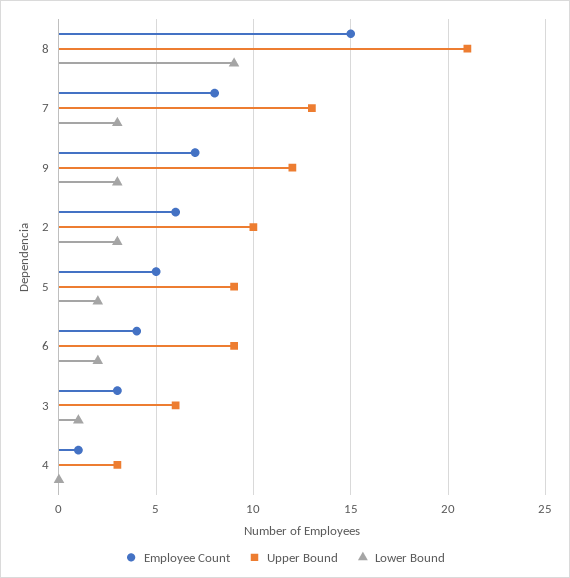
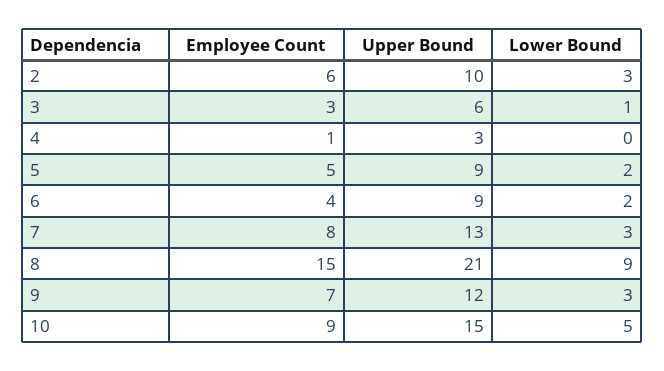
Employee Count, 10: none -> 9
Upper Bound, 10: none -> 15
Lower Bound, 10: none -> 5

